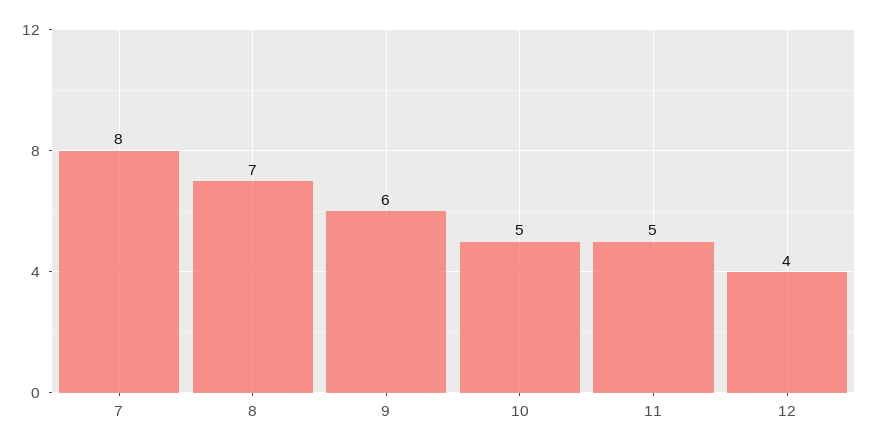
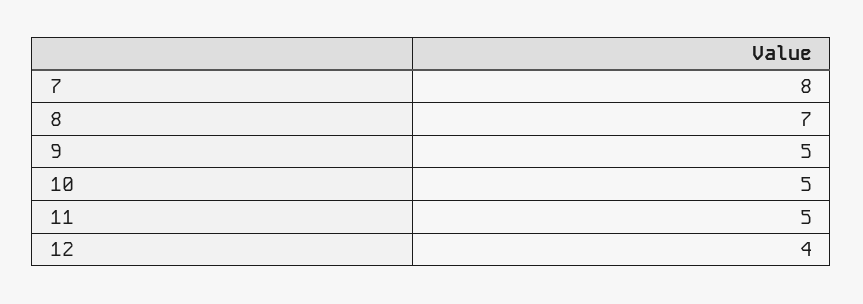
9: 6 -> 5

